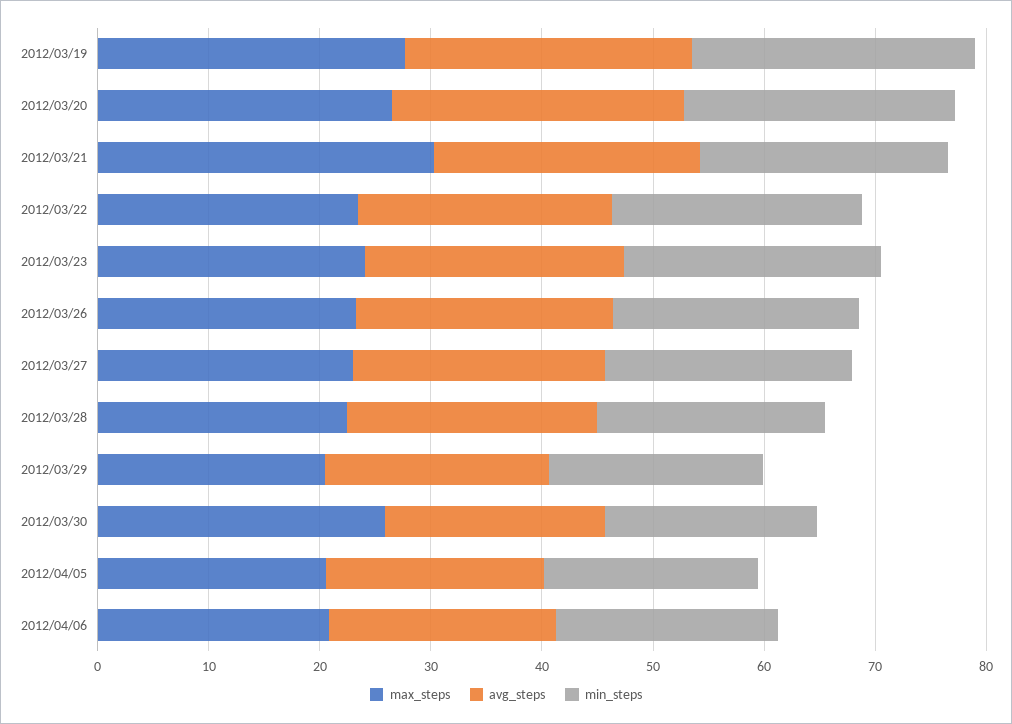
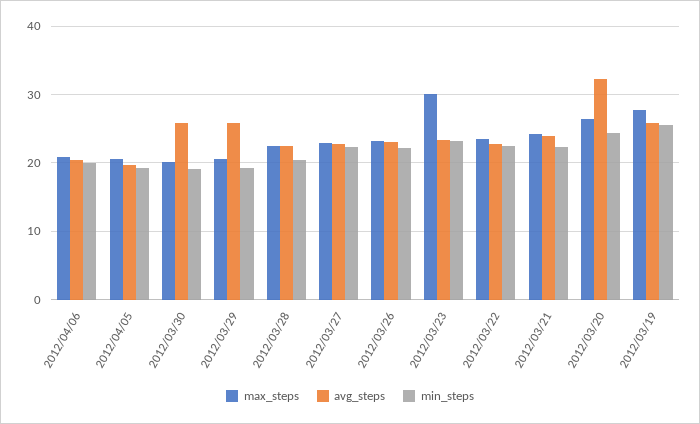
avg_steps, 2012/03/20: 26 -> 32
max_steps, 2012/03/21: 30 -> 24
max_steps, 2012/03/23: 24 -> 30
avg_steps, 2012/03/29: 20 -> 26
max_steps, 2012/03/30: 26 -> 20
avg_steps, 2012/03/30: 20 -> 26

